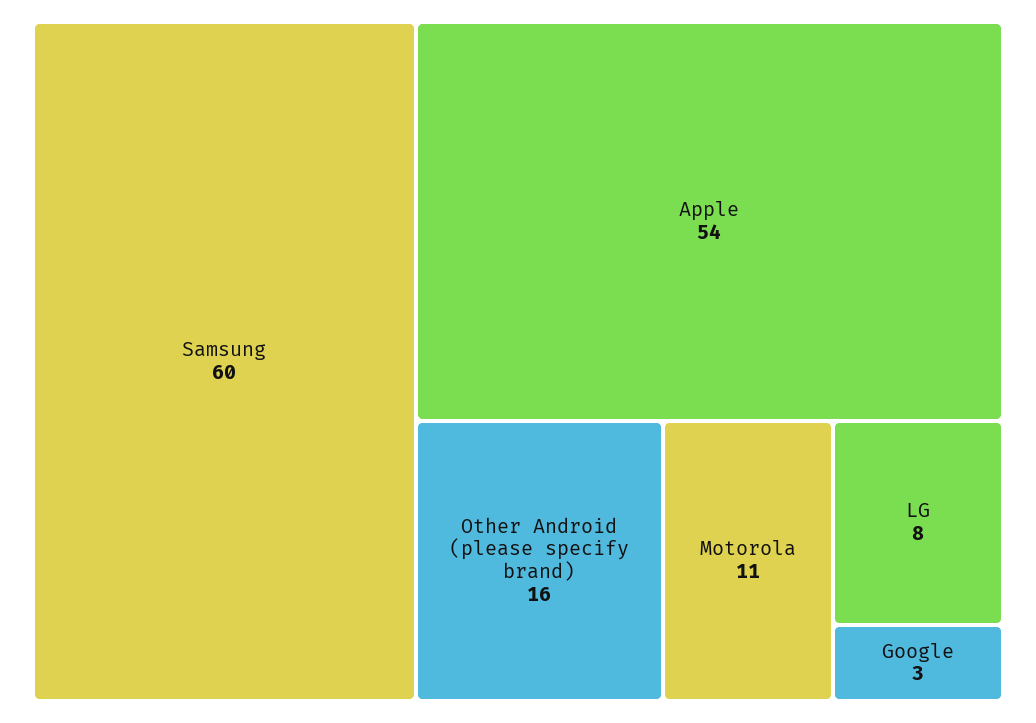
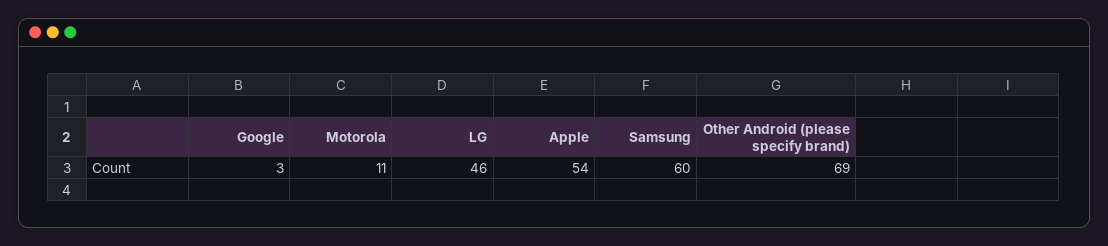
Other Android (please specify brand): 16 -> 69
LG: 8 -> 46

